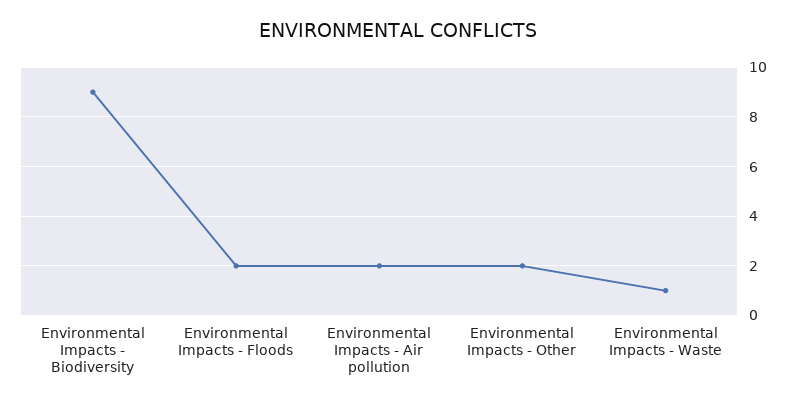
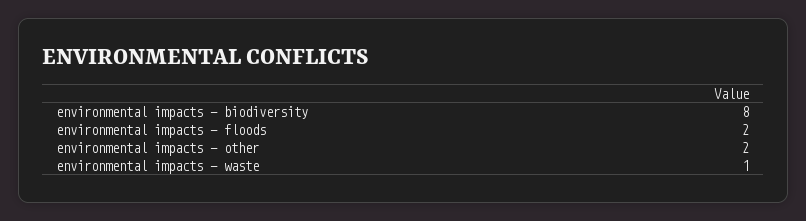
Environmental Impacts - Biodiversity: 9 -> 8
Environmental Impacts - Air pollution: 2 -> none

